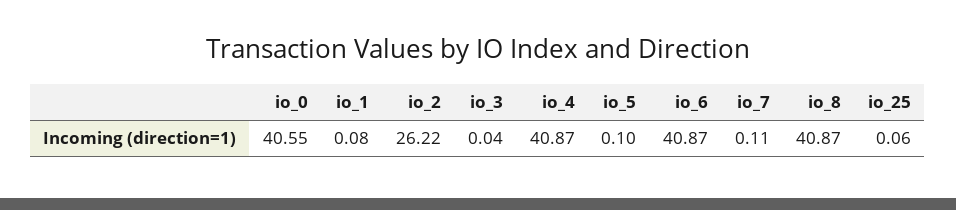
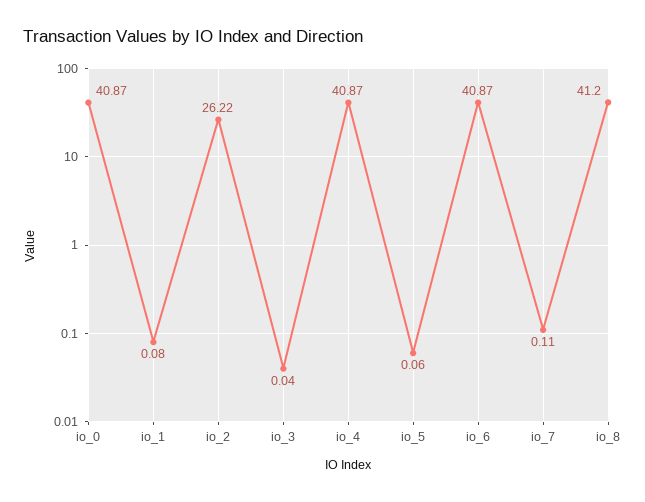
io_0: 40.55 -> 40.87
io_5: 0.1 -> 0.06
io_8: 40.87 -> 41.2
io_25: 0.06 -> none

